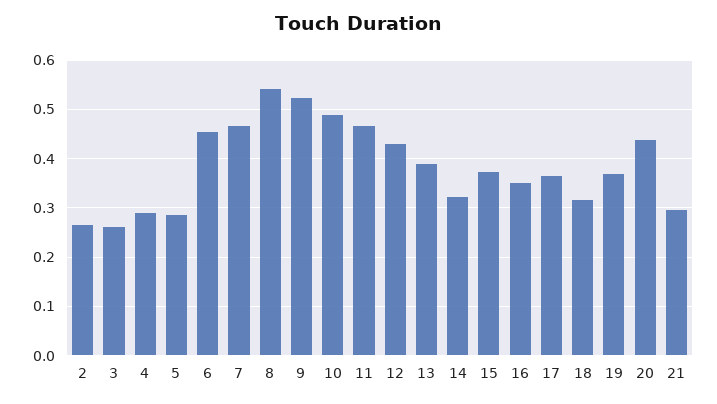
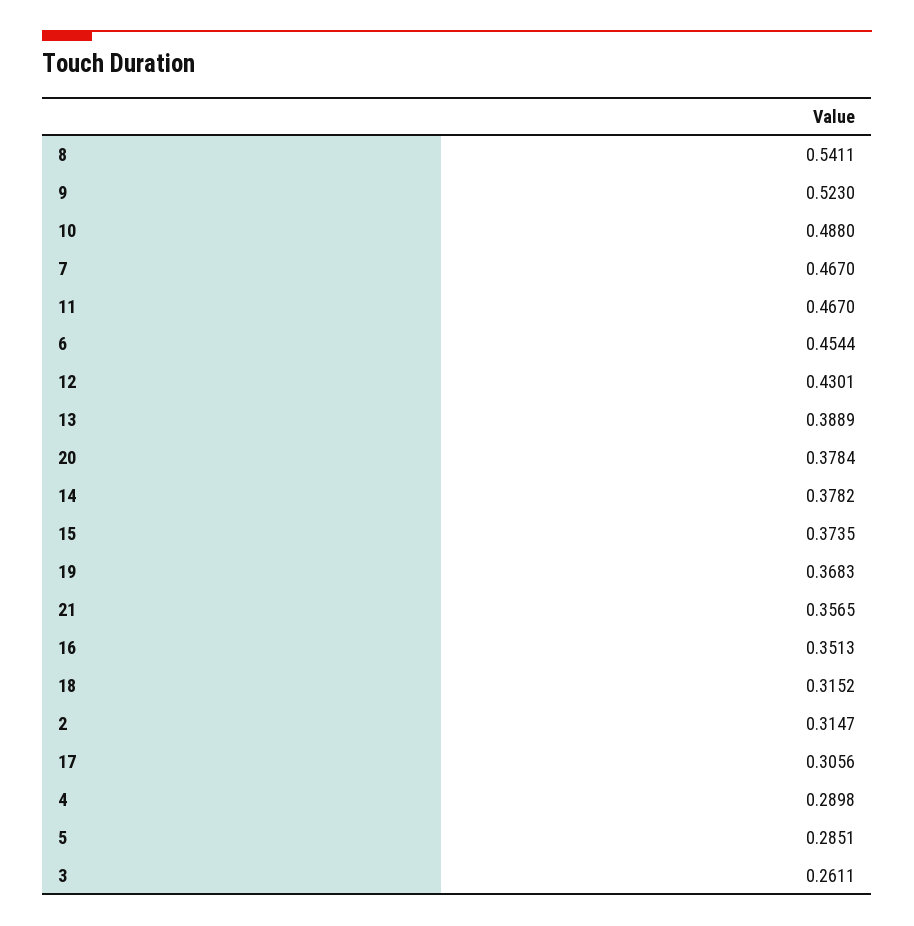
2: 0.26 -> 0.3147
14: 0.32 -> 0.3782
17: 0.36 -> 0.3056
20: 0.44 -> 0.3784
21: 0.3 -> 0.3565

